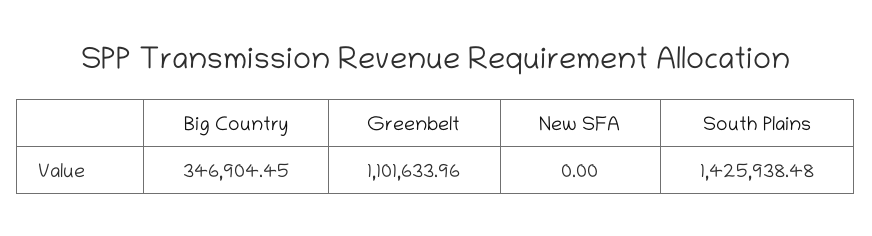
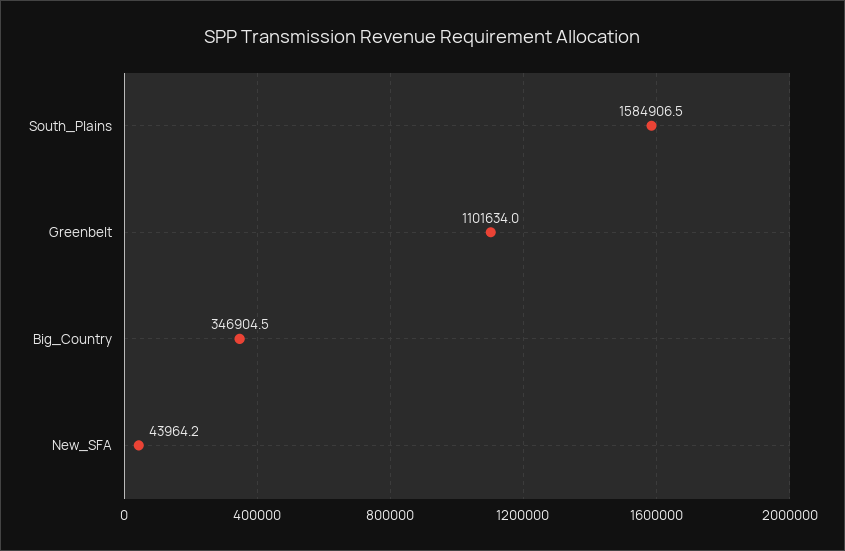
New SFA: 0 -> 43964.2
South Plains: 1425938.48 -> 1584906.5

